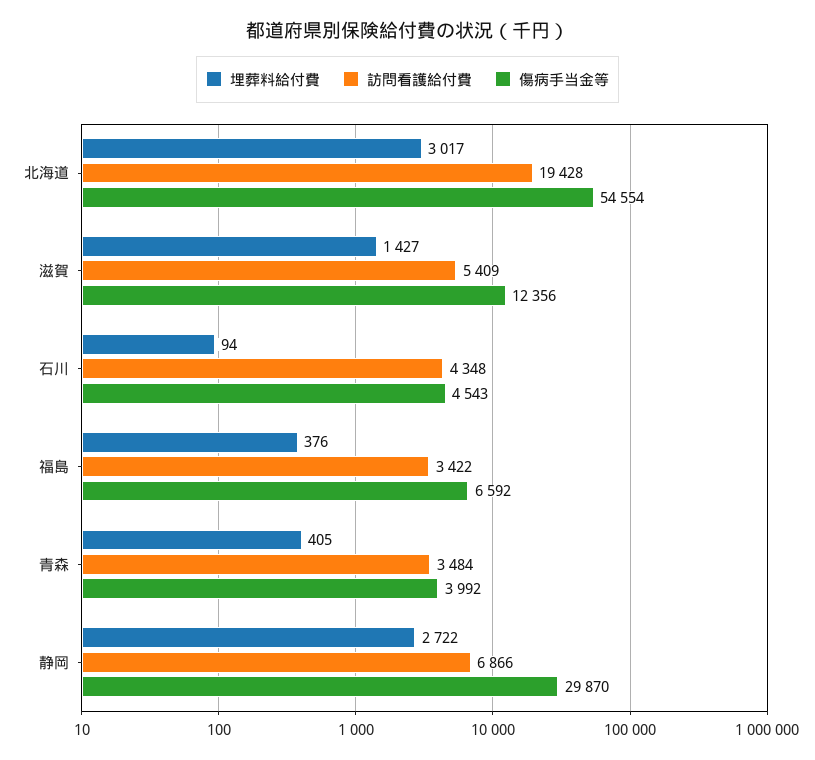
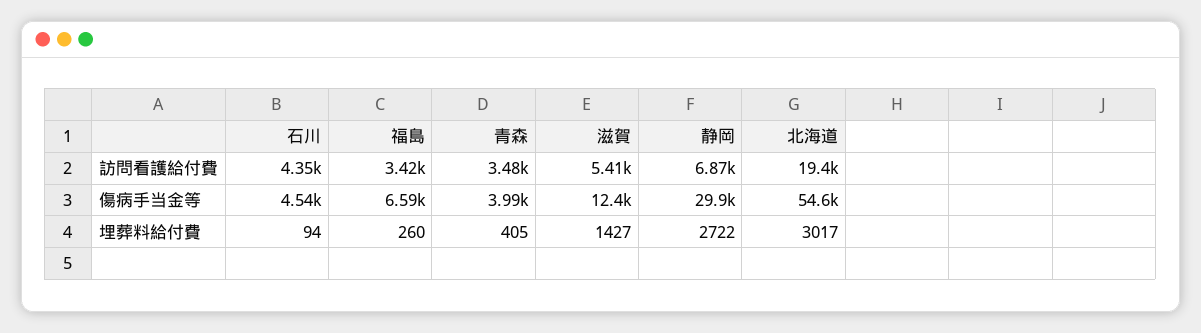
埋葬料給付費, 福島: 376 -> 260

